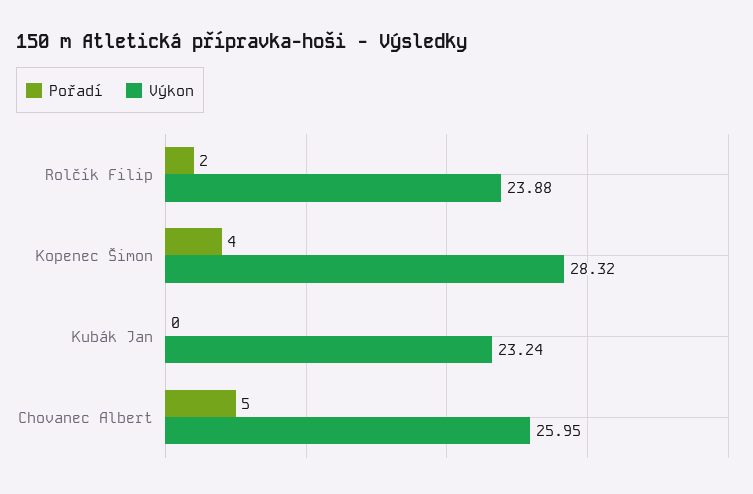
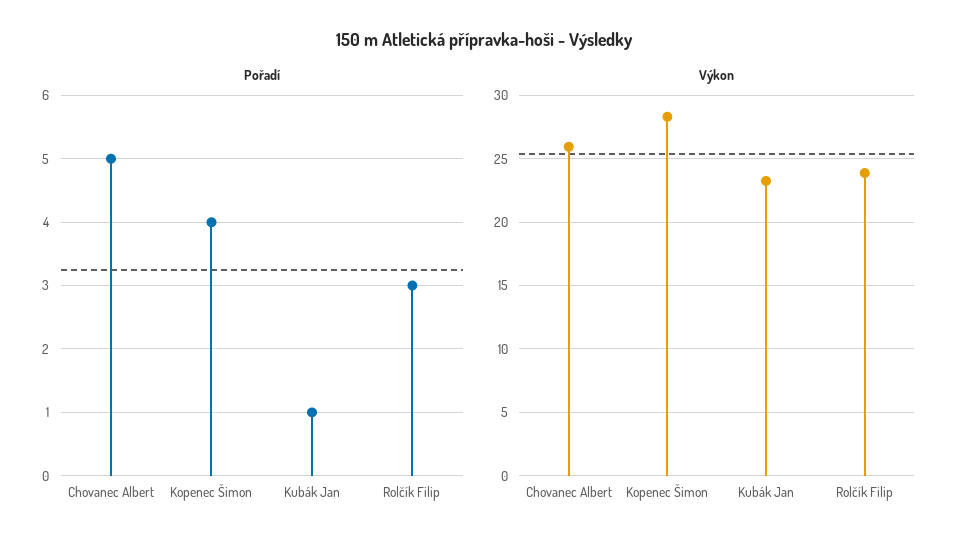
Pořadí, Rolčík Filip: 2 -> 3
Pořadí, Kubák Jan: 0 -> 1

